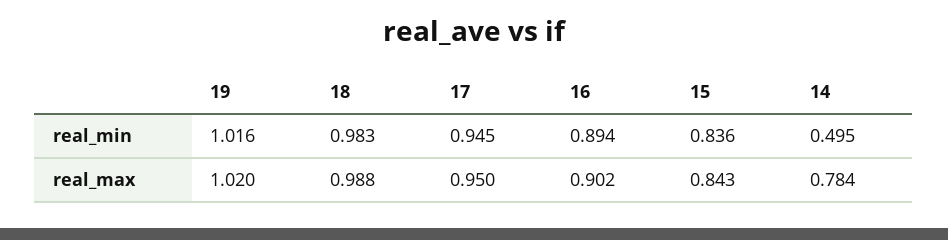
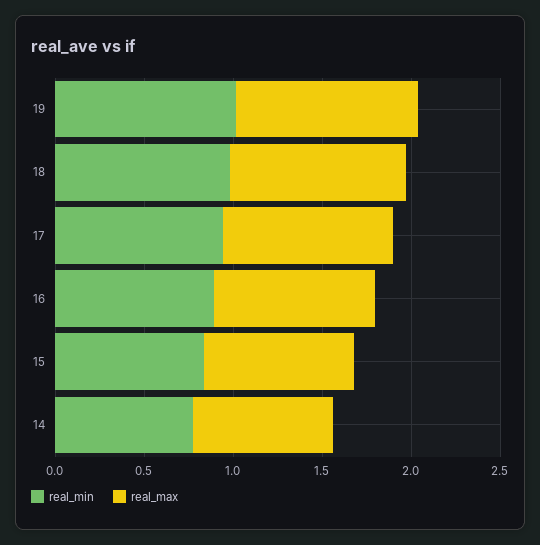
real_min, 14: 0.495 -> 0.8

